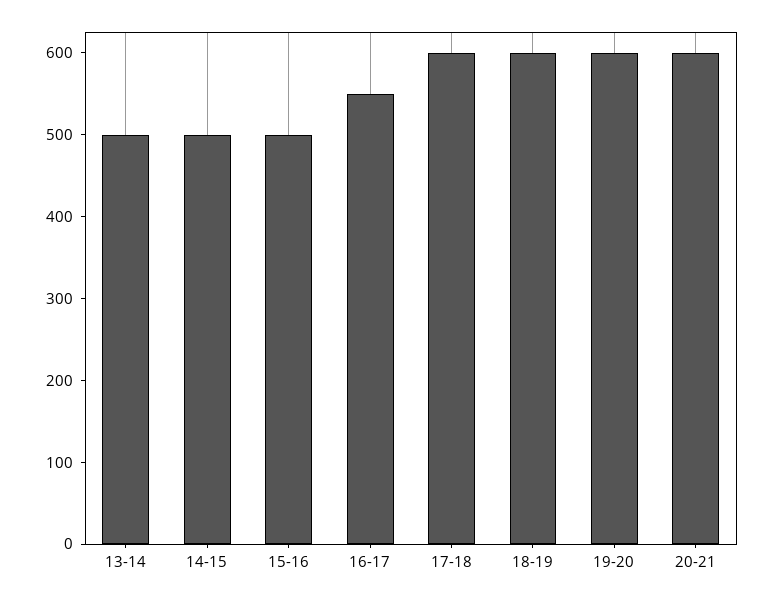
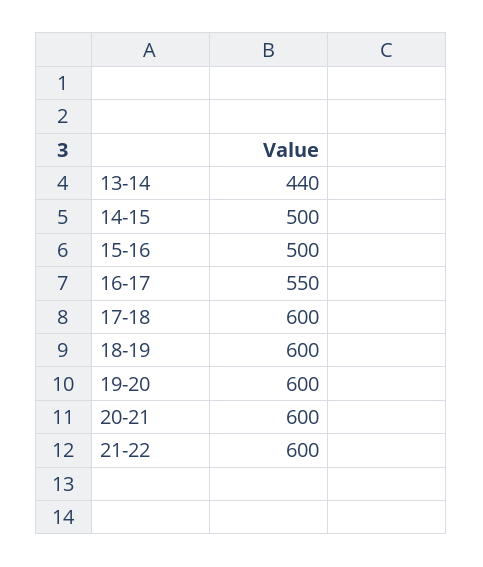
13-14: 500 -> 440
21-22: none -> 600

